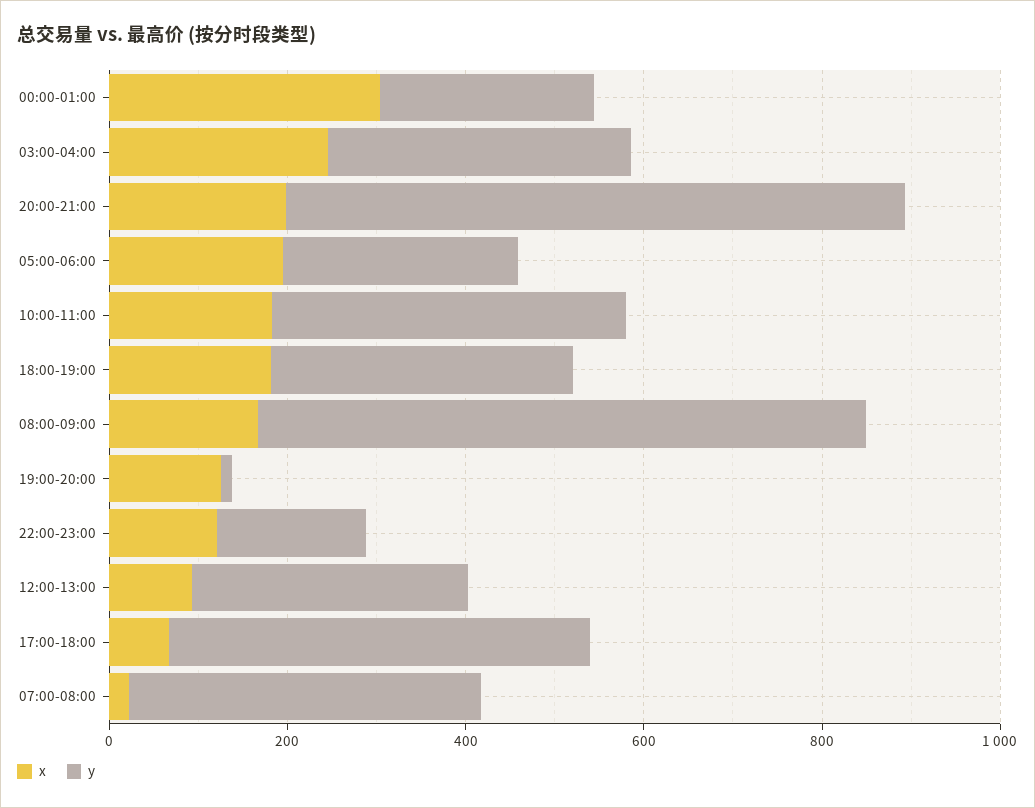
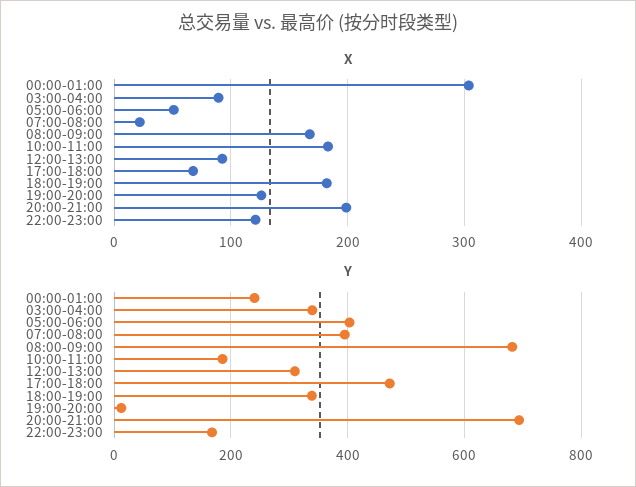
x, 03:00-04:00: 250 -> 90
x, 05:00-06:00: 200 -> 50
y, 05:00-06:00: 250 -> 400
y, 10:00-11:00: 400 -> 180

